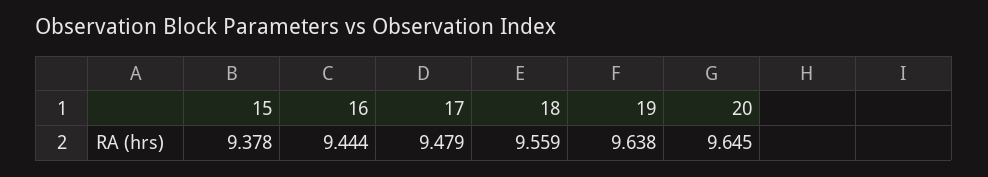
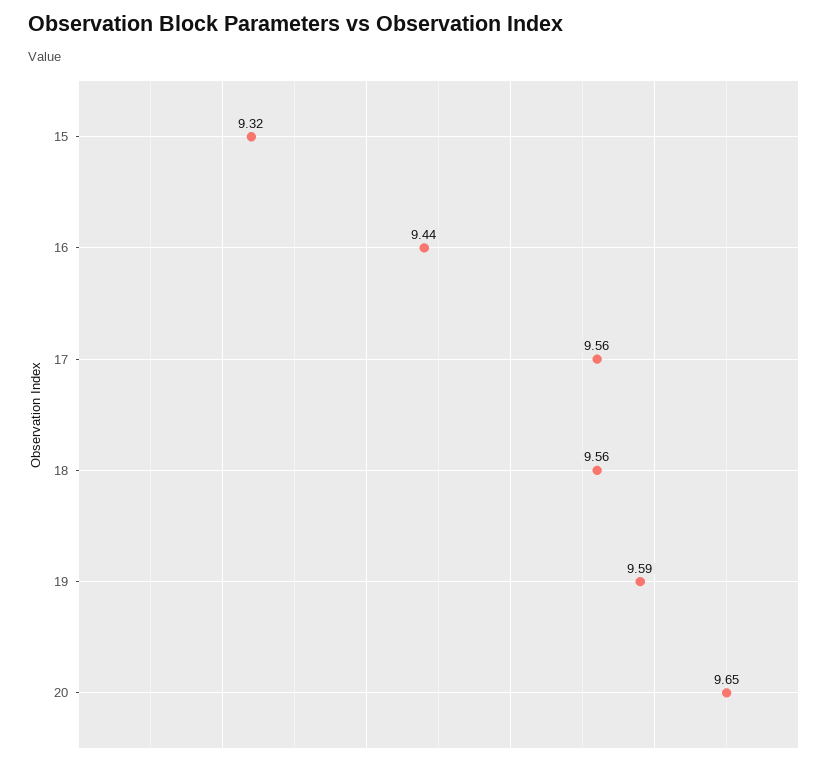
15: 9.378 -> 9.32
17: 9.479 -> 9.56
19: 9.638 -> 9.59

